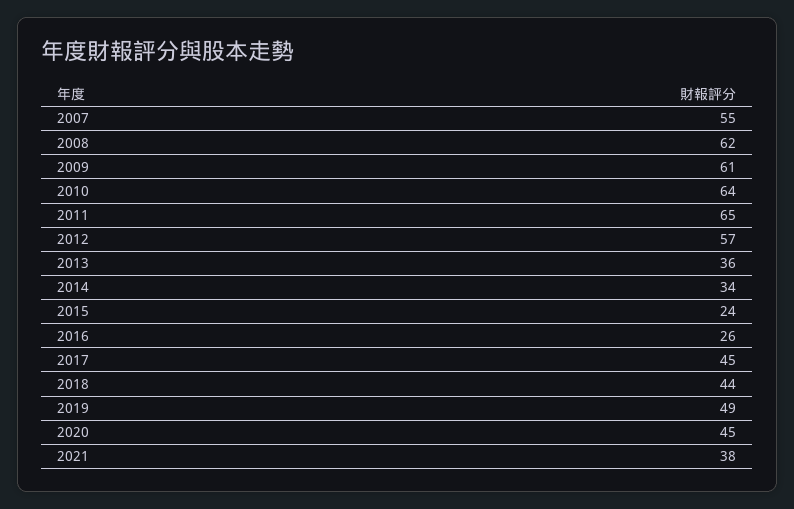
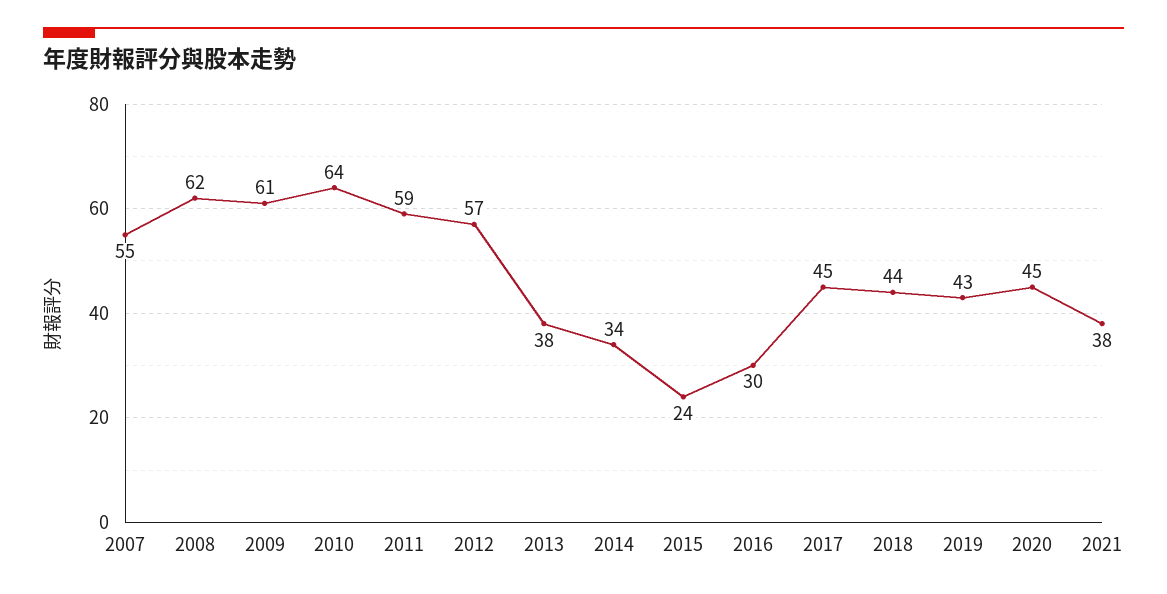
2011: 65 -> 59
2013: 36 -> 38
2016: 26 -> 30
2019: 49 -> 43

